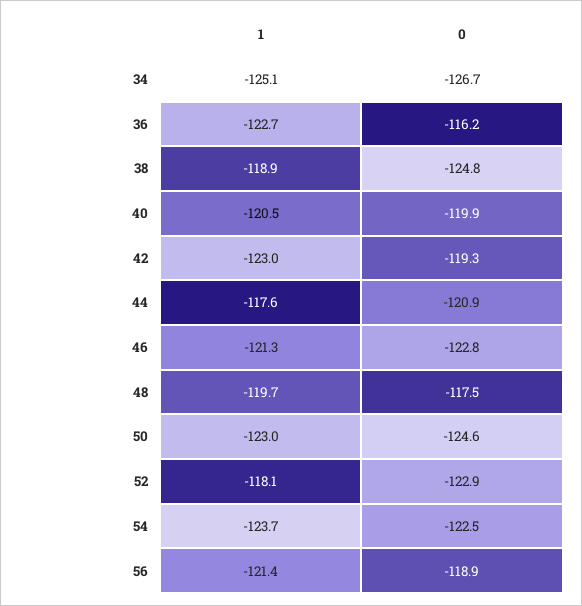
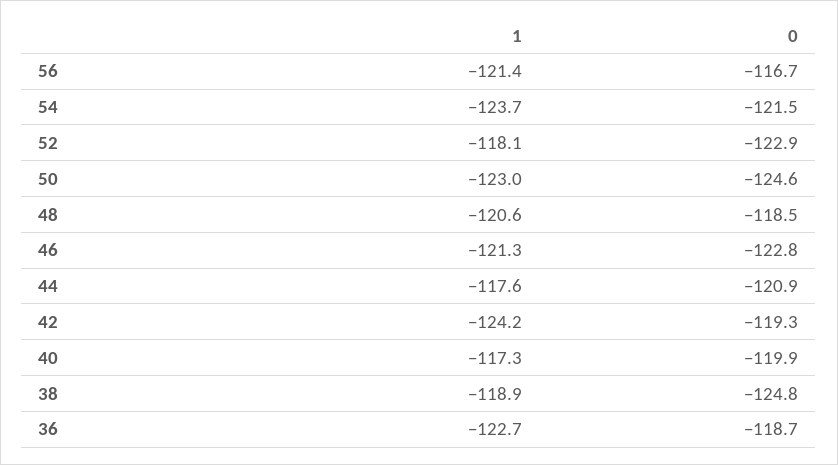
1, 34: -125.1 -> none
0, 34: -126.7 -> none
0, 36: -116.2 -> -118.7
1, 40: -120.5 -> -117.3
1, 42: -123 -> -124.2
1, 48: -119.7 -> -120.6
0, 48: -117.5 -> -118.5
0, 54: -122.5 -> -121.5
0, 56: -118.9 -> -116.7

